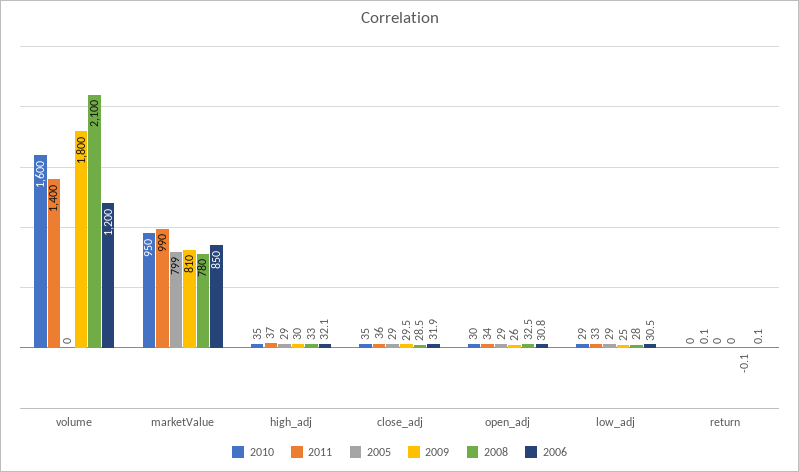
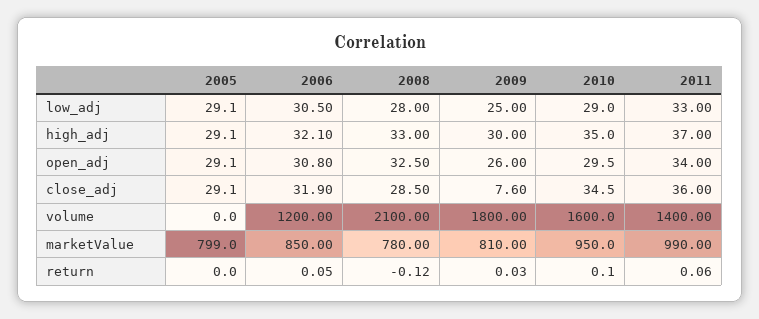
2009, close_adj: 29.5 -> 7.6

